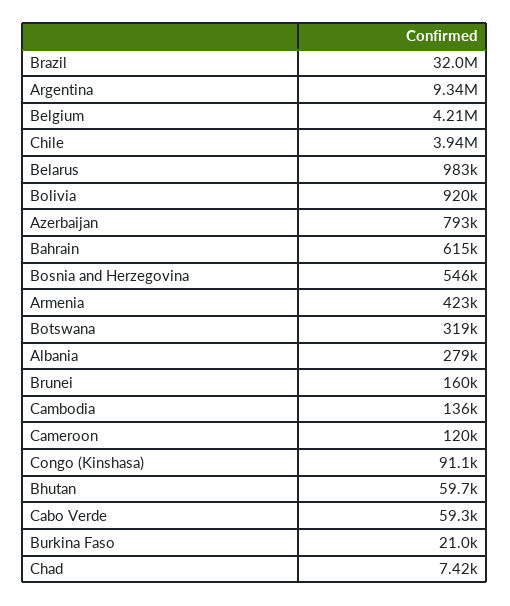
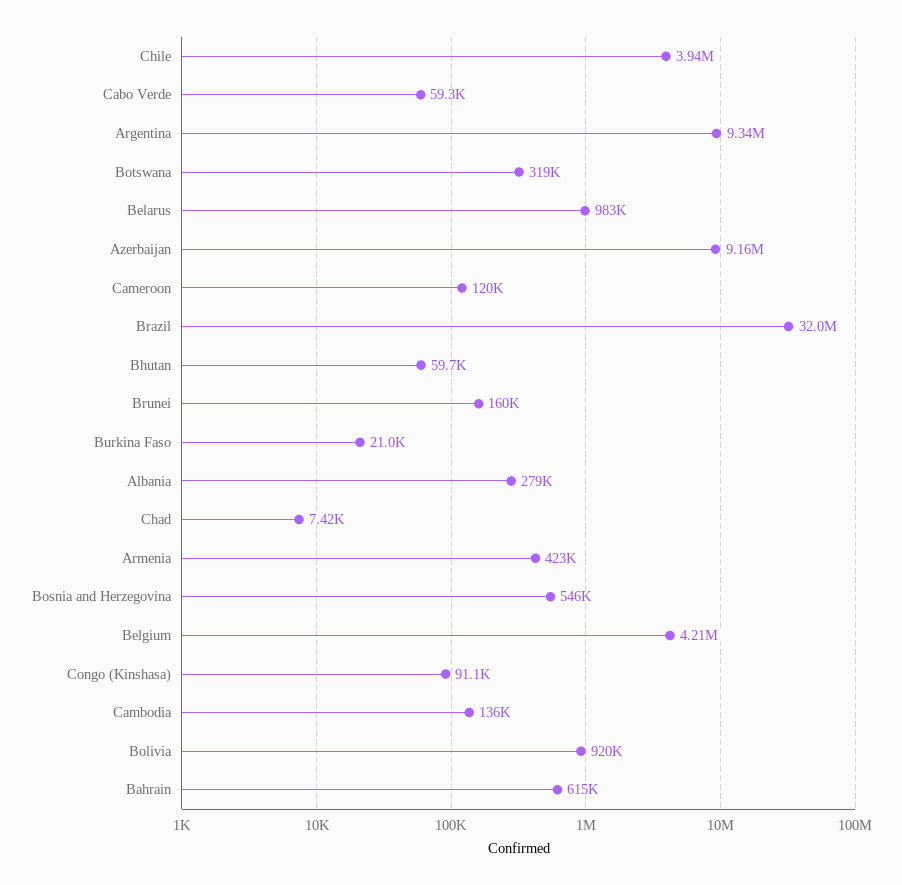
Azerbaijan: 793000 -> 9160000

